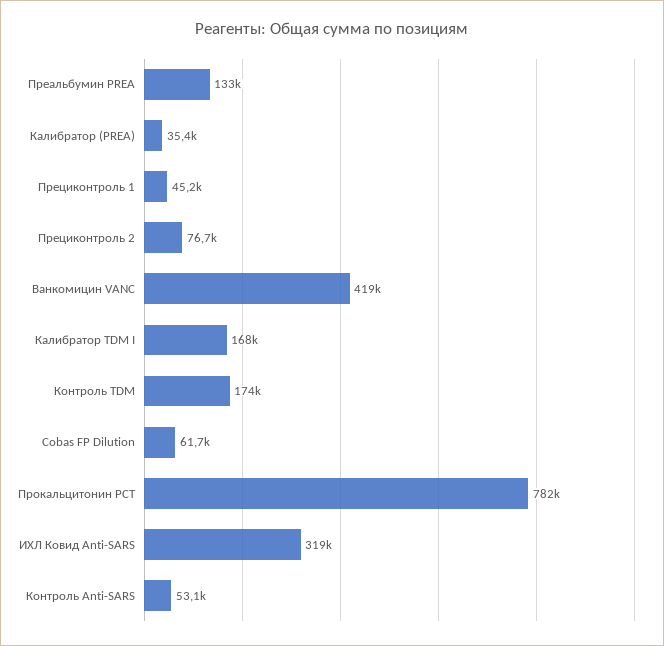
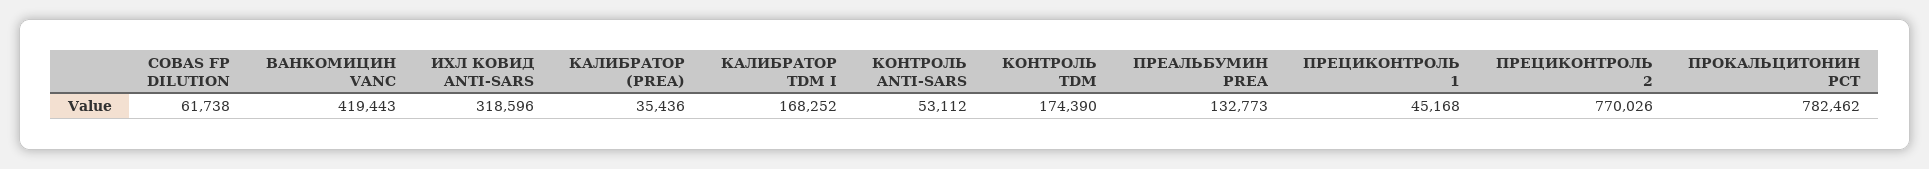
Прециконтроль 2: 76700 -> 770026

